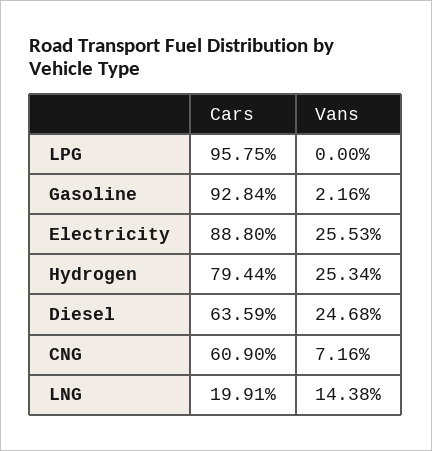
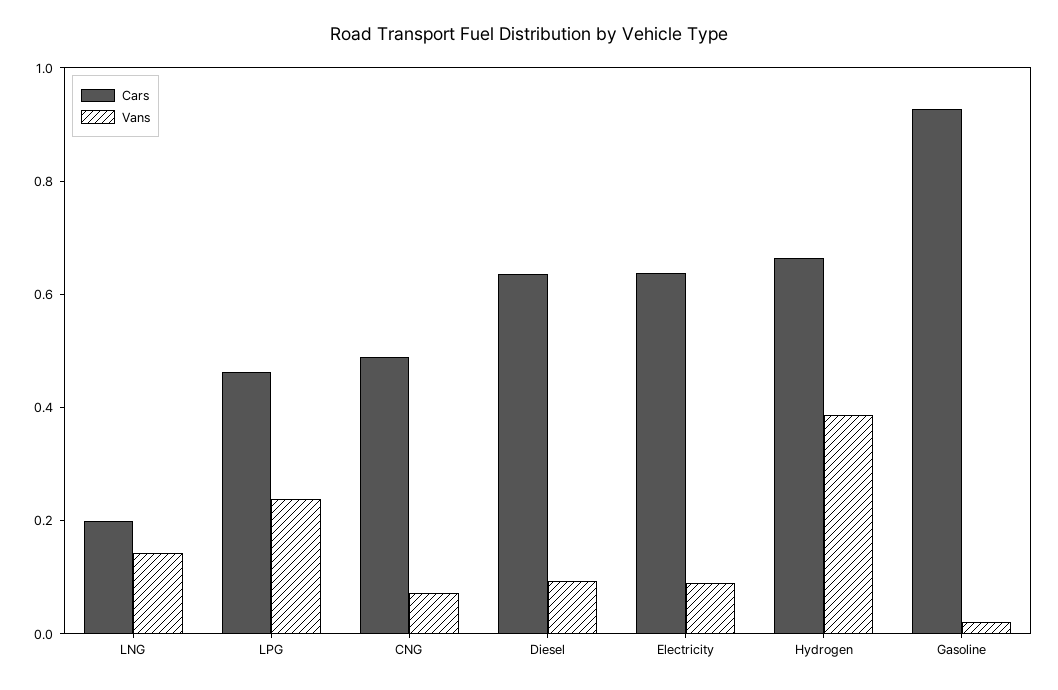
Cars, LPG: 0.9575 -> 0.45
Vans, LPG: 0 -> 0.25
Cars, Electricity: 0.888 -> 0.65
Vans, Electricity: 0.2553 -> 0.1
Cars, Hydrogen: 0.7944 -> 0.65
Vans, Hydrogen: 0.2534 -> 0.4
Vans, Diesel: 0.2468 -> 0.1
Cars, CNG: 0.609 -> 0.5

